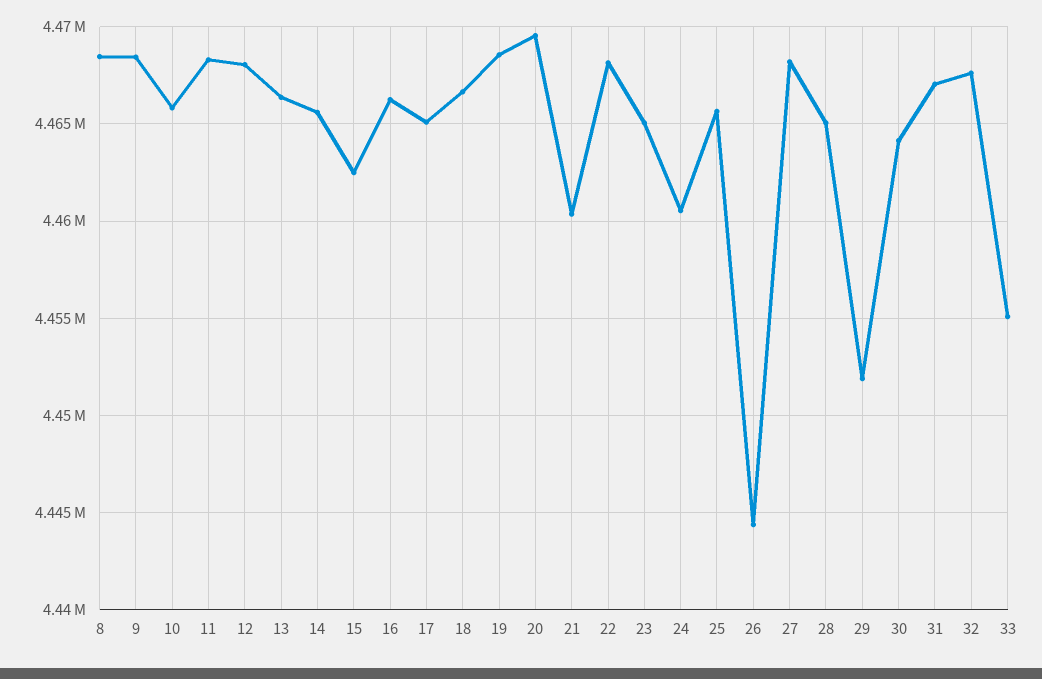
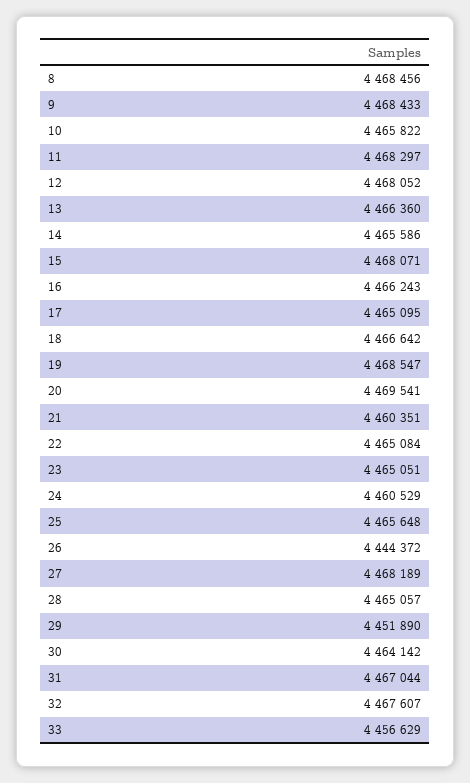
15: 4462500 -> 4468071
22: 4468000 -> 4465084
33: 4455000 -> 4456629

